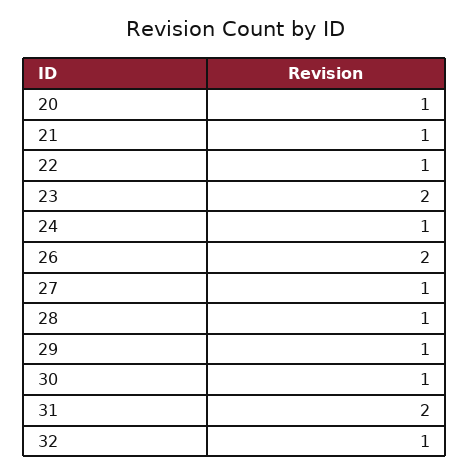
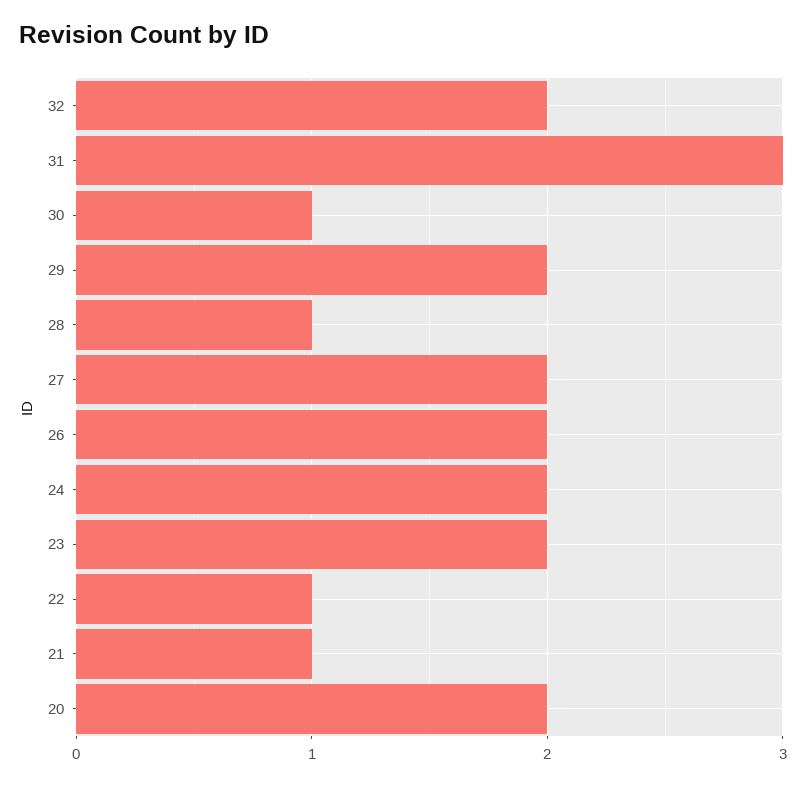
20: 1 -> 2
24: 1 -> 2
27: 1 -> 2
29: 1 -> 2
31: 2 -> 3
32: 1 -> 2

